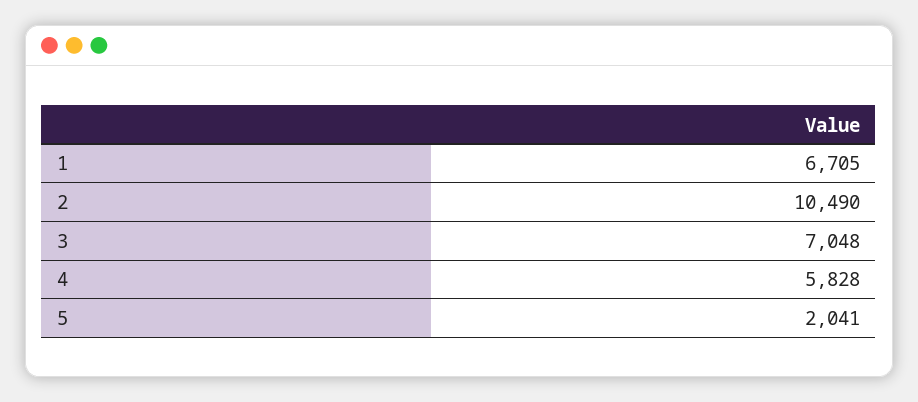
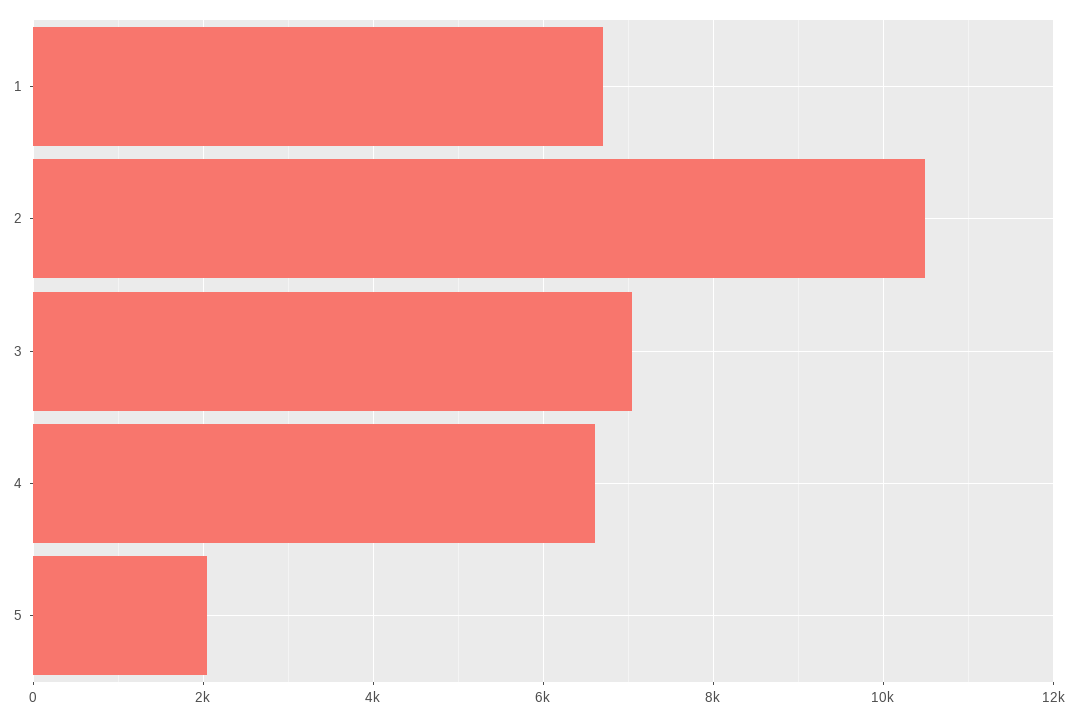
4: 5828 -> 6600

